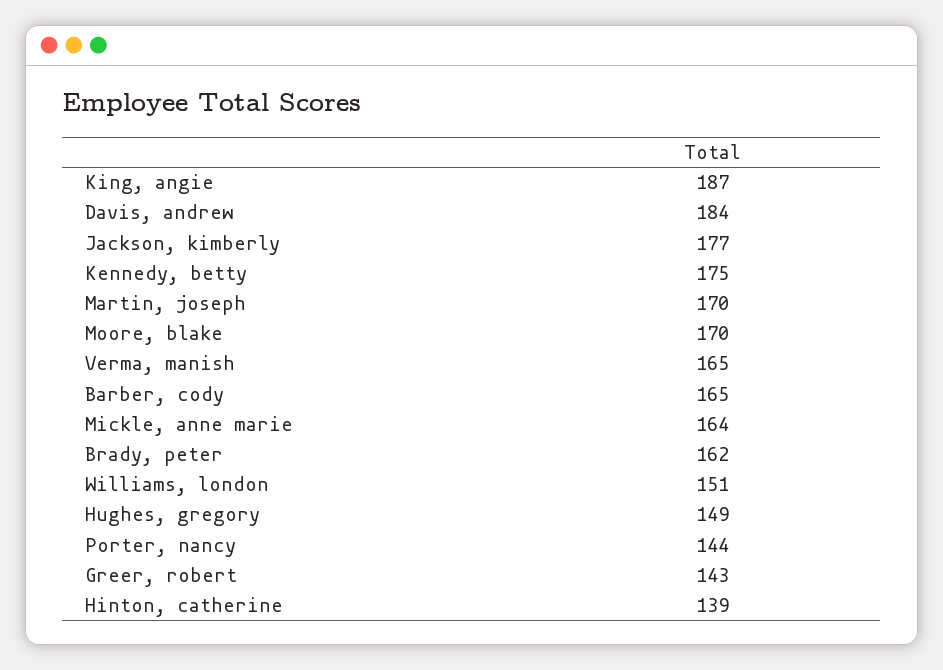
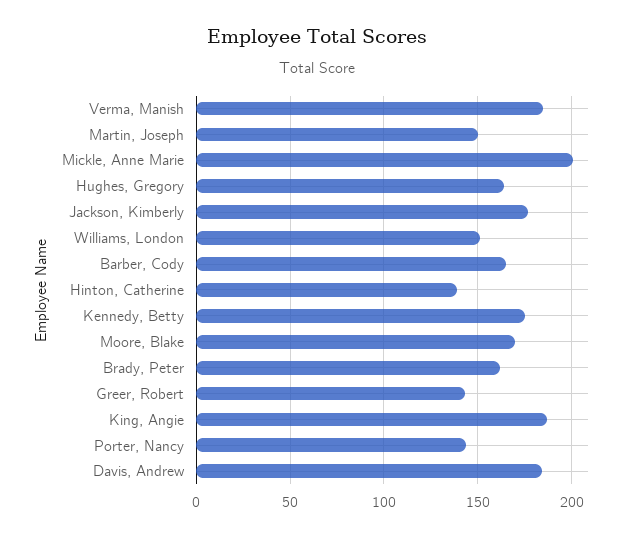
Martin, joseph: 170 -> 150
Verma, manish: 165 -> 185
Mickle, anne marie: 164 -> 200
Hughes, gregory: 149 -> 165

